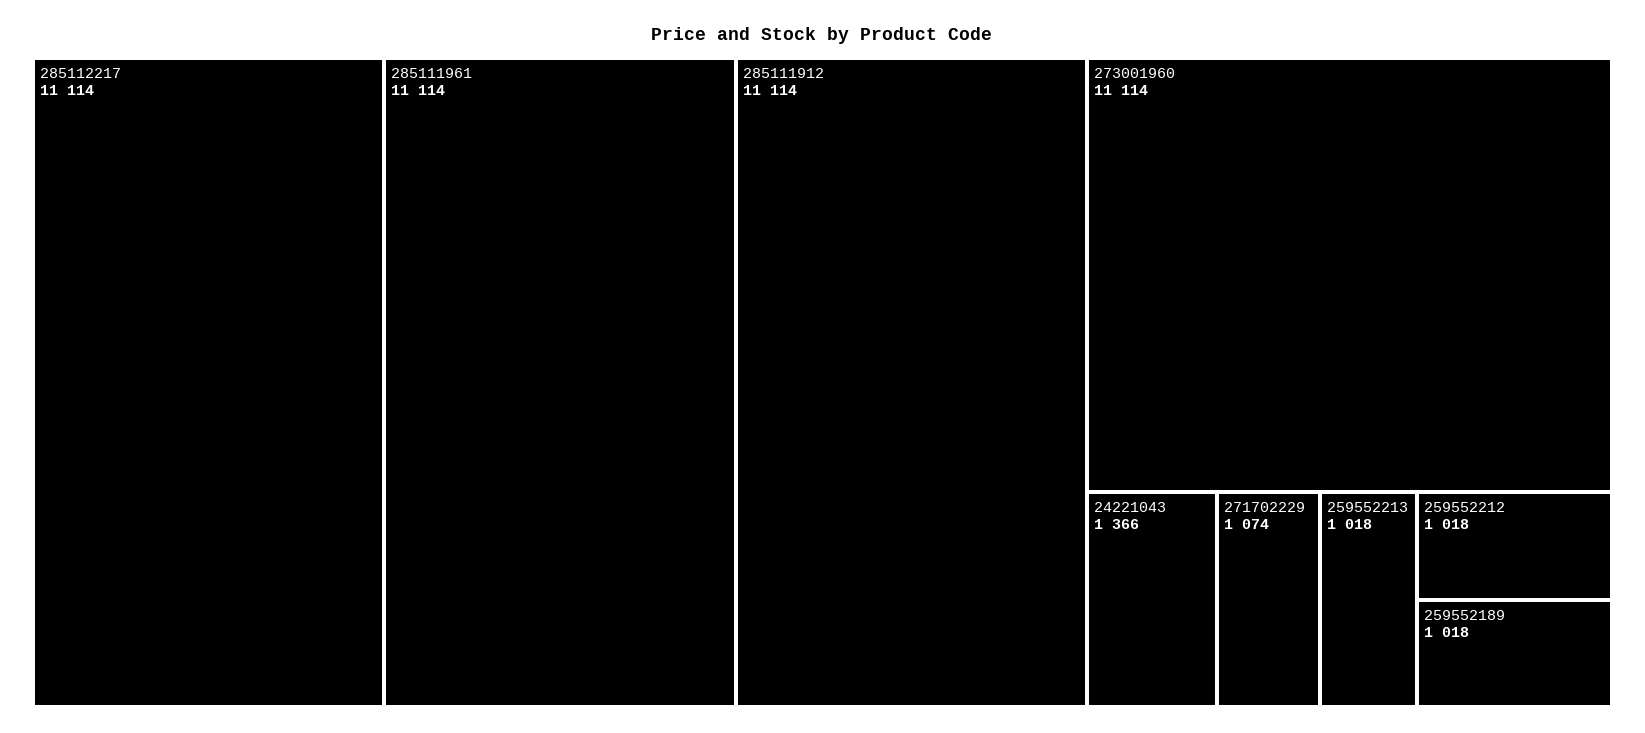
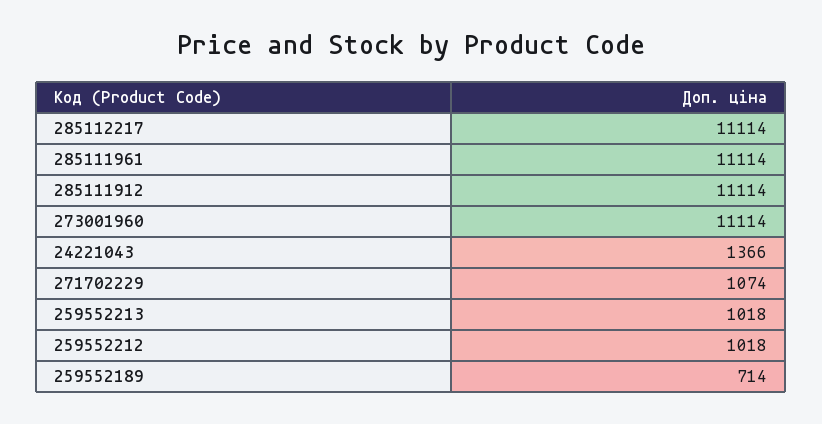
259552189: 1018 -> 714

